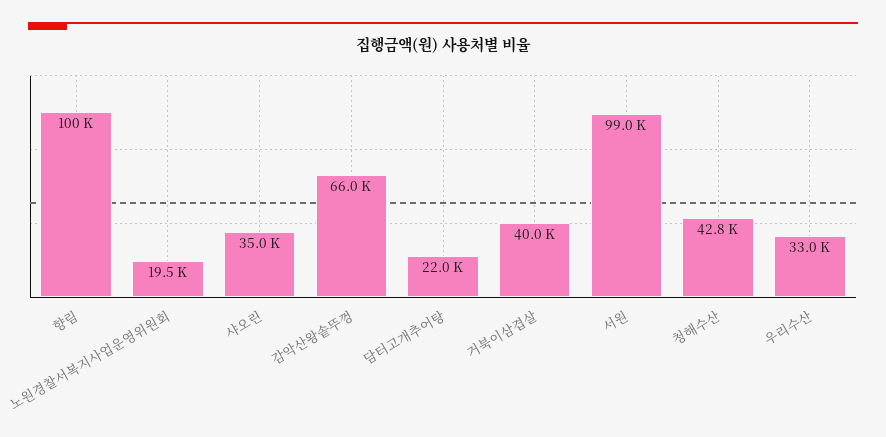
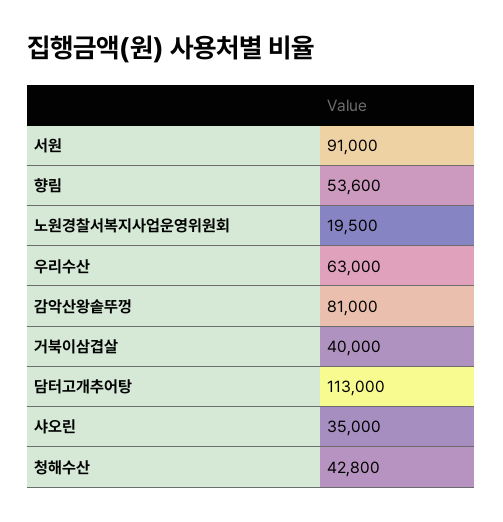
향림: 100000 -> 53600
감악산왕솥뚜껑: 66000 -> 81000
담터고개추어탕: 22000 -> 113000
서원: 99000 -> 91000
우리수산: 33000 -> 63000

